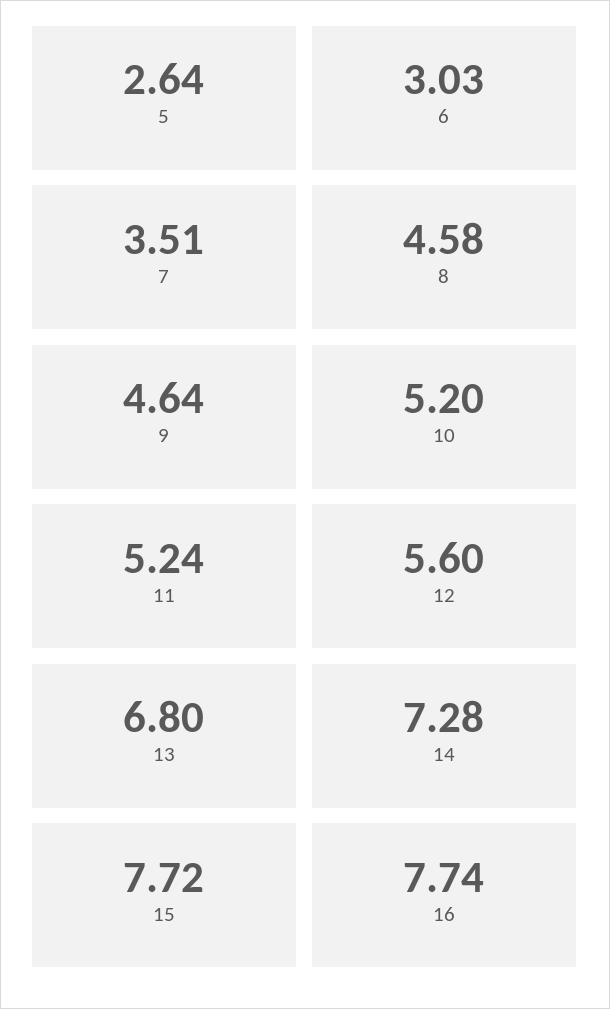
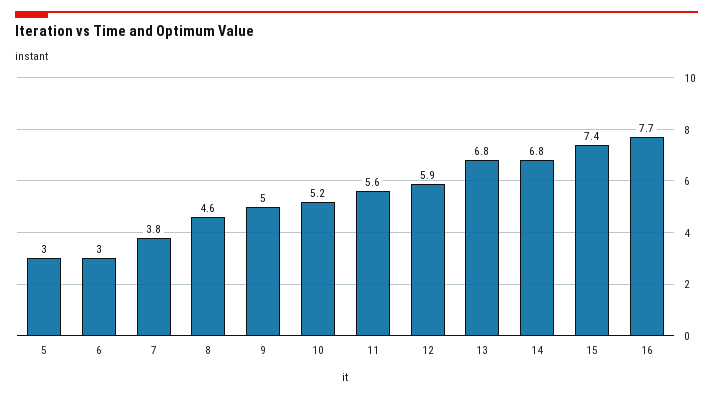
5: 2.64 -> 3
7: 3.51 -> 3.8
9: 4.64 -> 5
11: 5.24 -> 5.6
12: 5.6 -> 5.9
14: 7.28 -> 6.8
15: 7.72 -> 7.4

